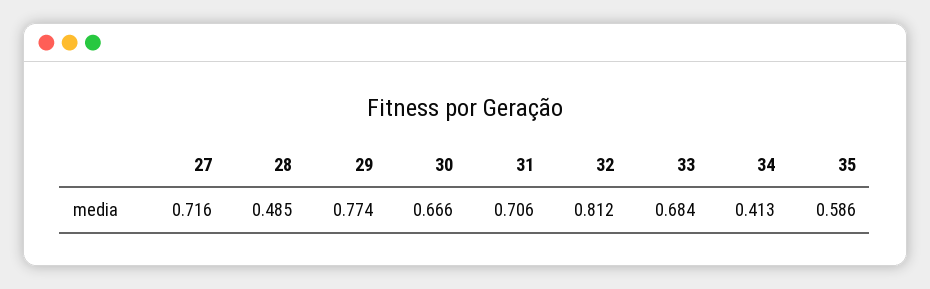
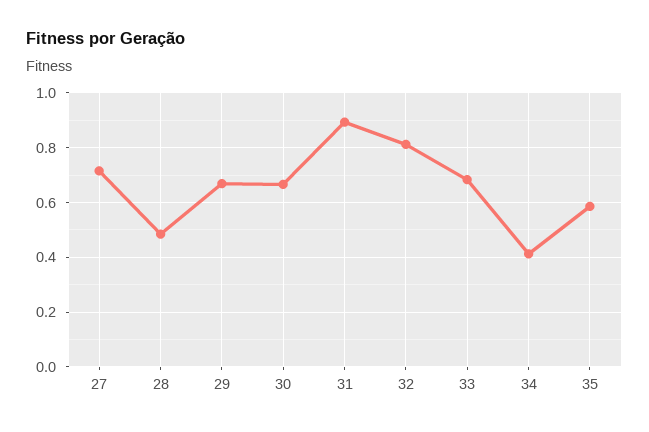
29: 0.774 -> 0.675
31: 0.706 -> 0.9

